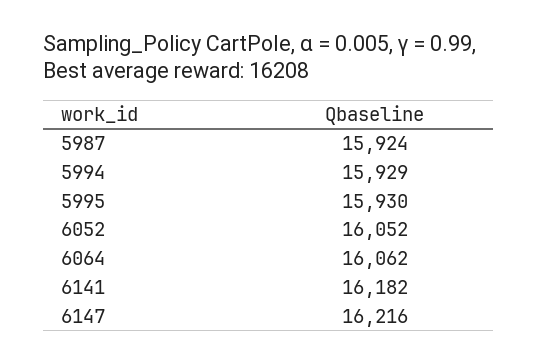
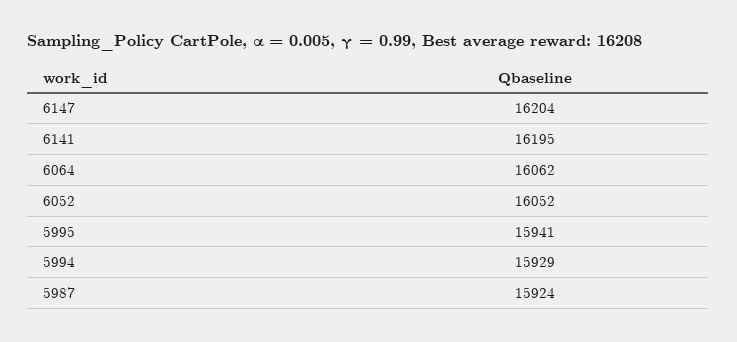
5995: 15930 -> 15941
6141: 16182 -> 16195
6147: 16216 -> 16204

